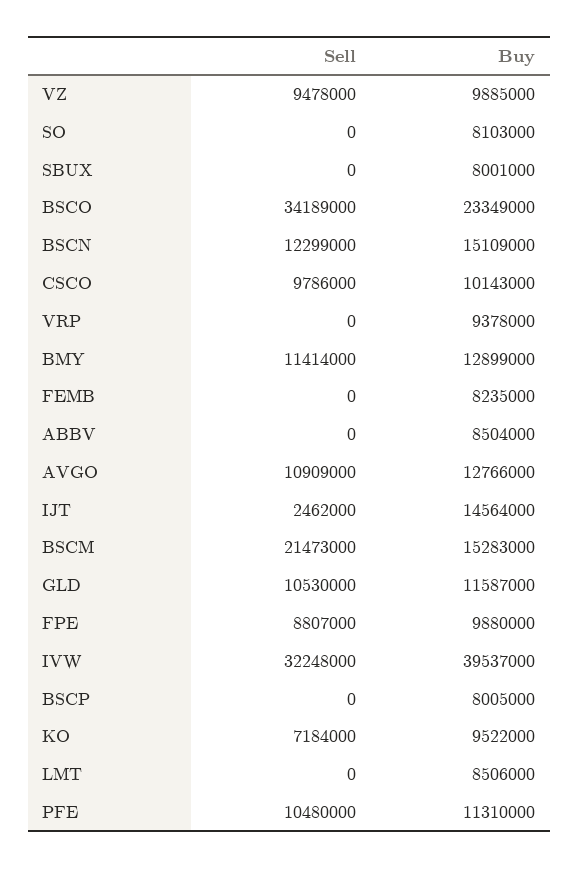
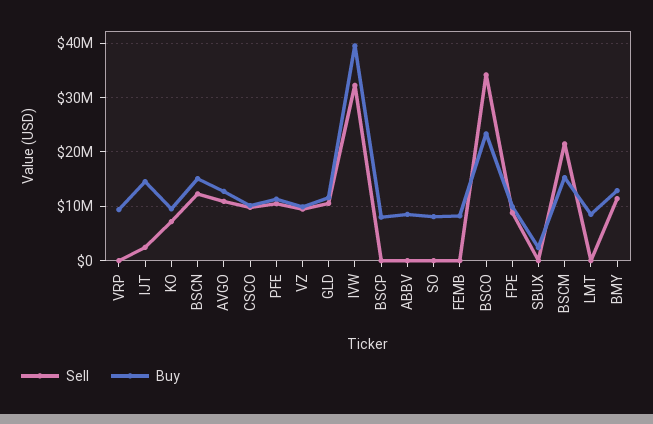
Buy, SBUX: 8001000 -> 2000000

